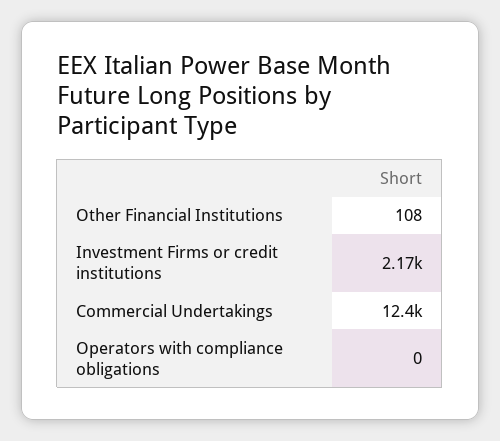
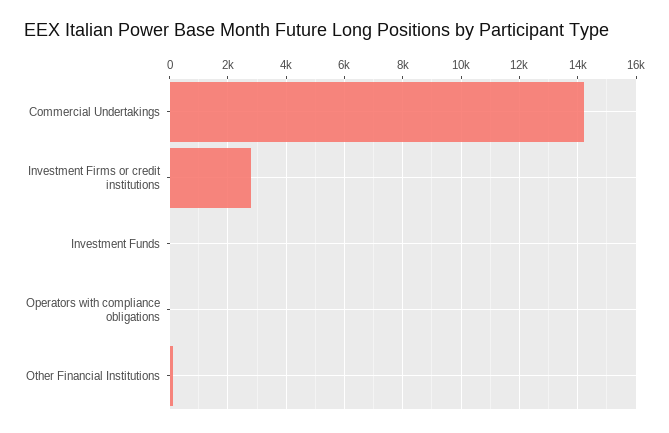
Investment Firms or credit institutions: 2170 -> 2750
Commercial Undertakings: 12400 -> 14250
Investment Funds: none -> 0

